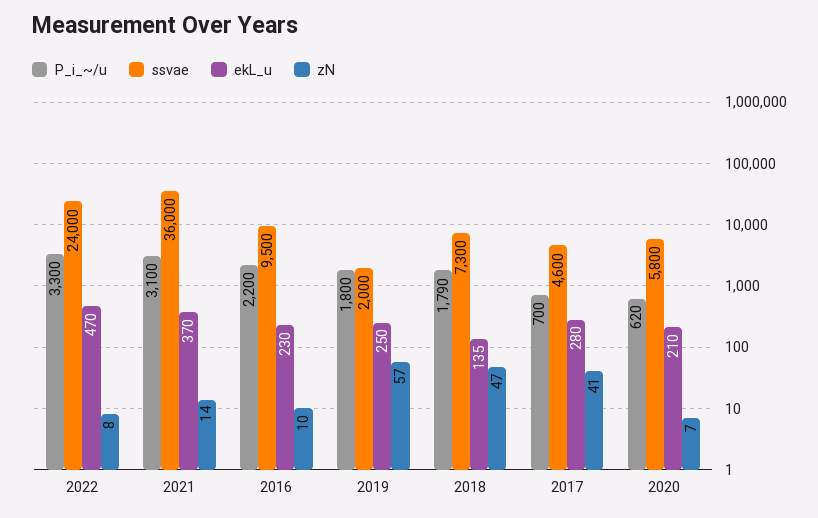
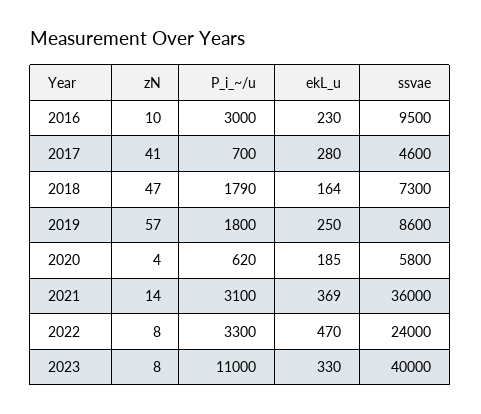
ekL_u, 2021: 370 -> 369
P_i_~/u, 2016: 2200 -> 3000
ssvae, 2019: 2000 -> 8600
ekL_u, 2018: 135 -> 164
ekL_u, 2020: 210 -> 185
zN, 2020: 7 -> 4
zN, 2023: none -> 8
P_i_~/u, 2023: none -> 11000
ekL_u, 2023: none -> 330
ssvae, 2023: none -> 40000

